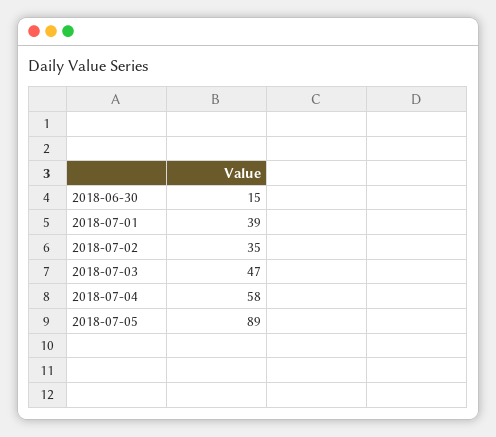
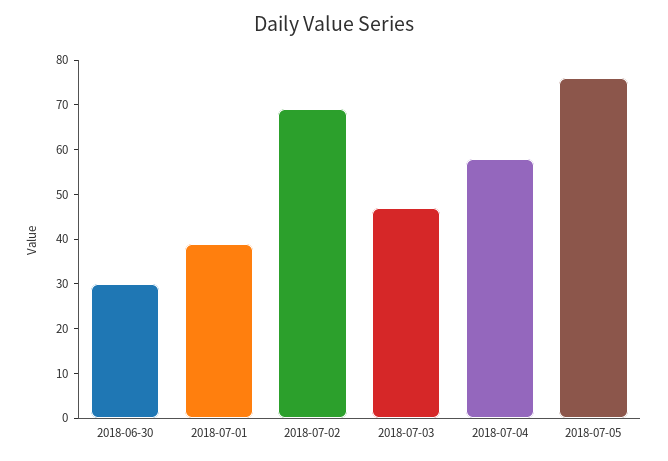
2018-06-30: 15 -> 30
2018-07-02: 35 -> 70
2018-07-05: 89 -> 75

